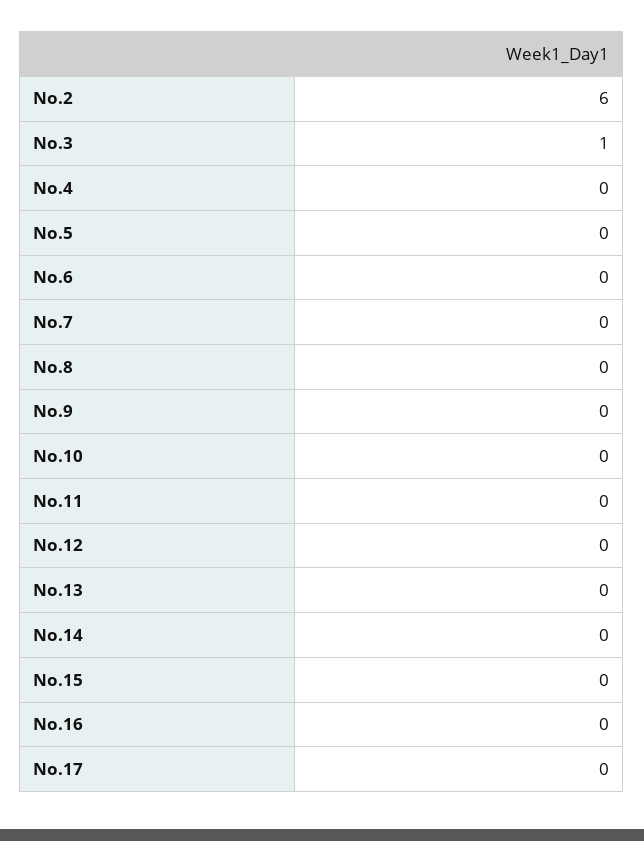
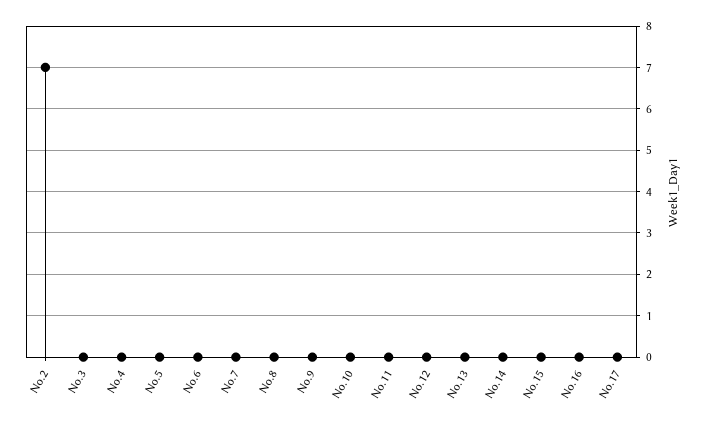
No.2: 6 -> 7
No.3: 1 -> 0

